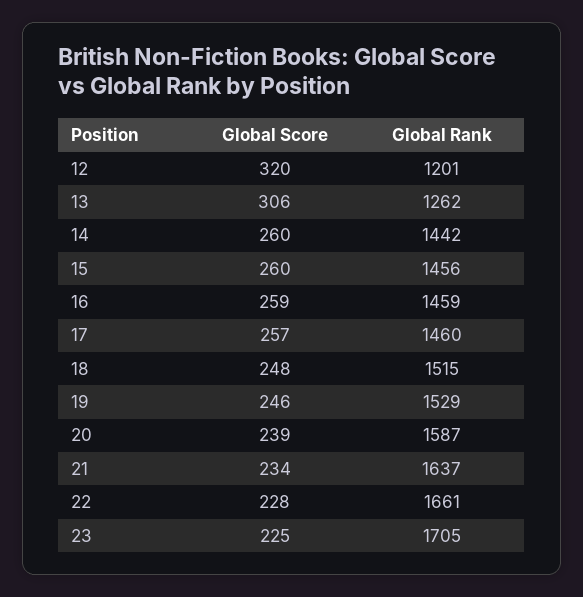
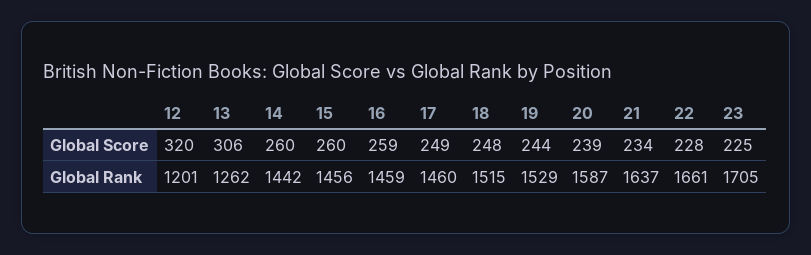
Global Score, 17: 257 -> 249
Global Score, 19: 246 -> 244

